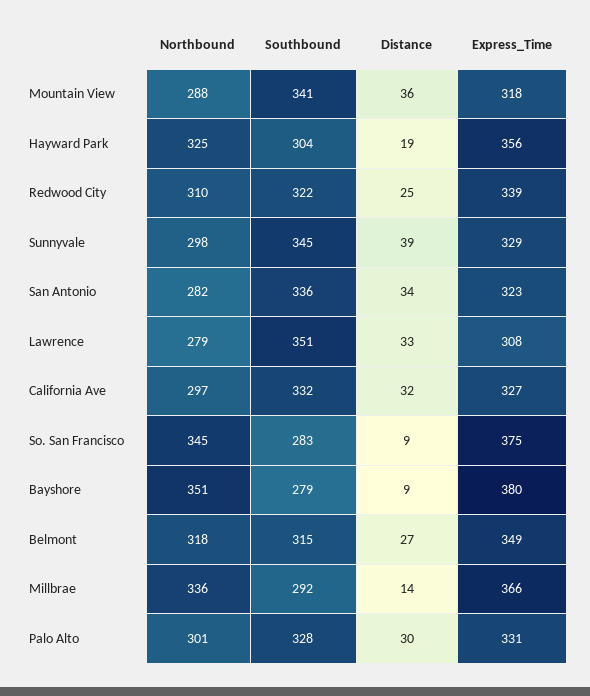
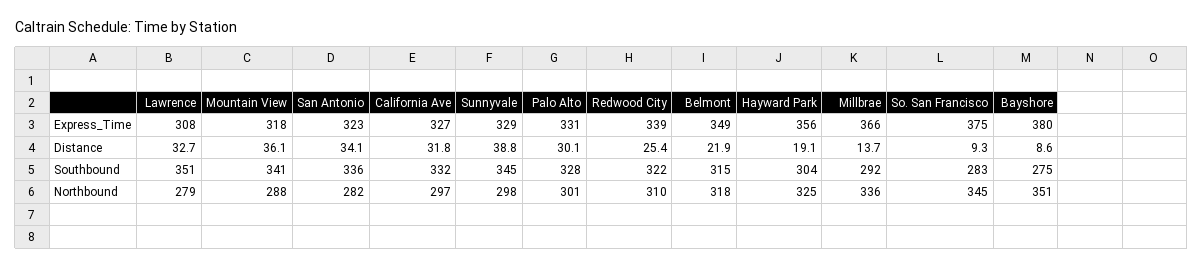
Southbound, Bayshore: 279 -> 275
Distance, Belmont: 27 -> 21.9

